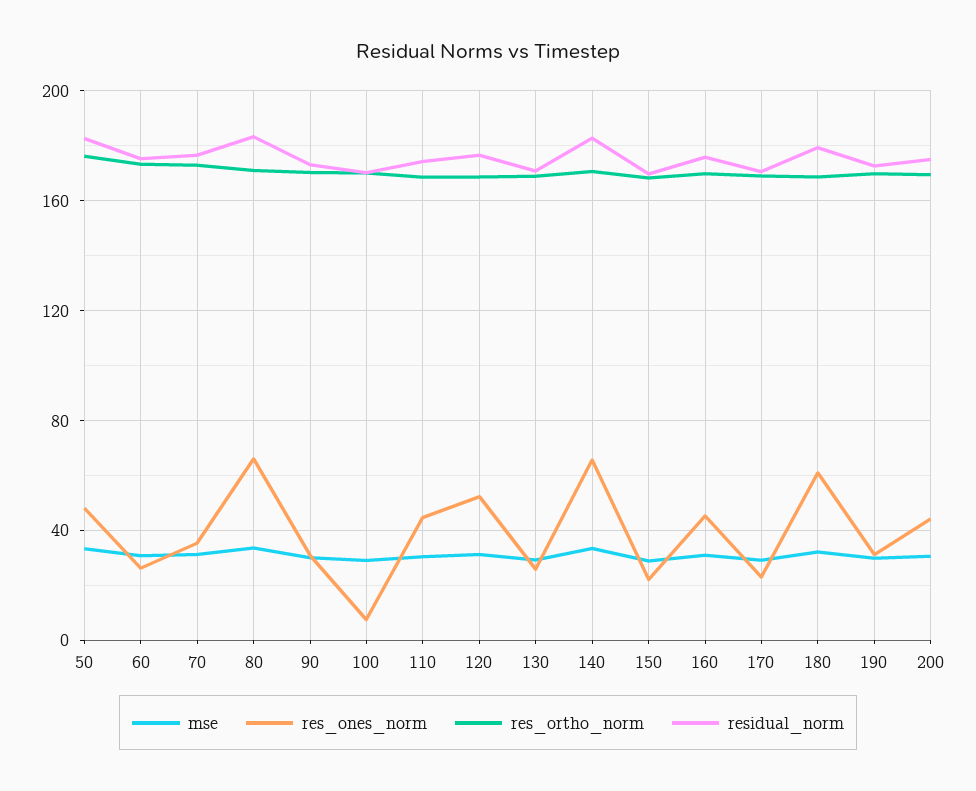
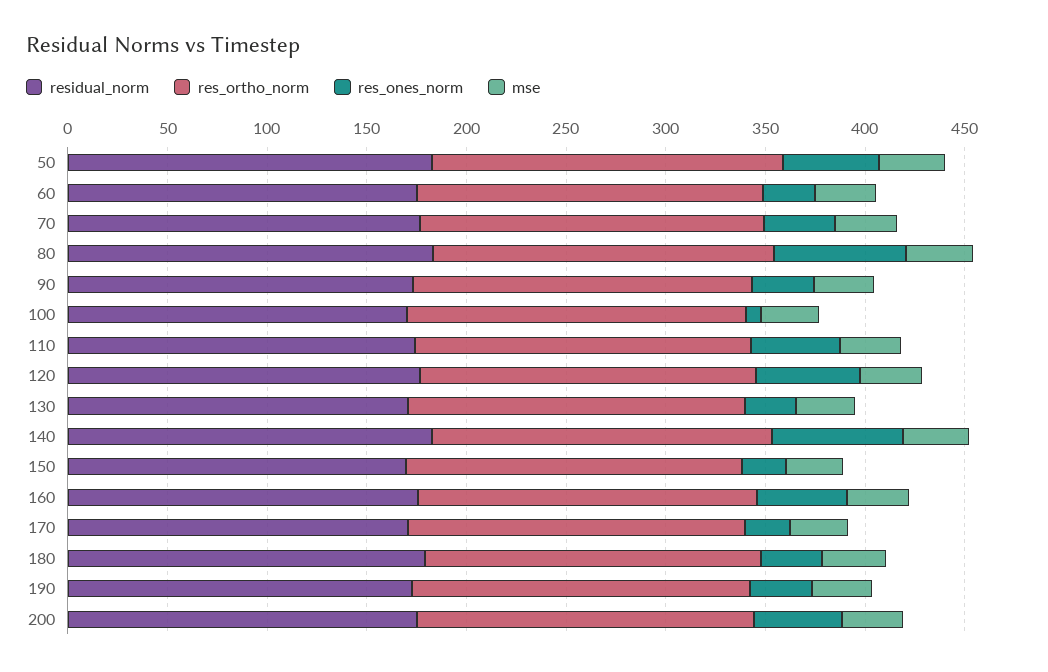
res_ones_norm, 180: 60 -> 30

